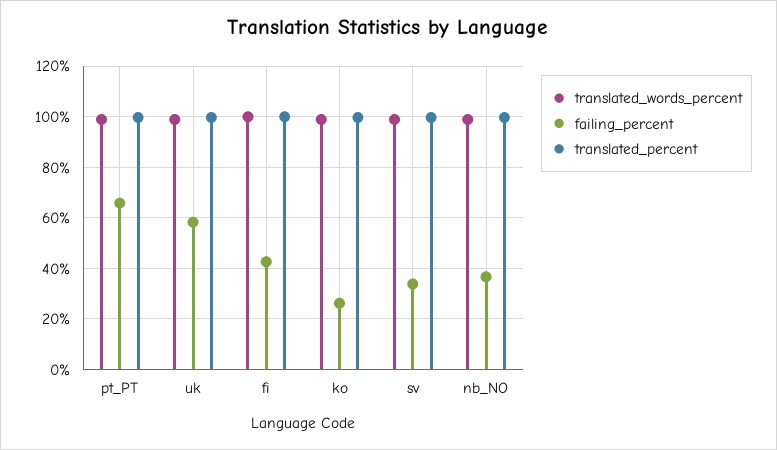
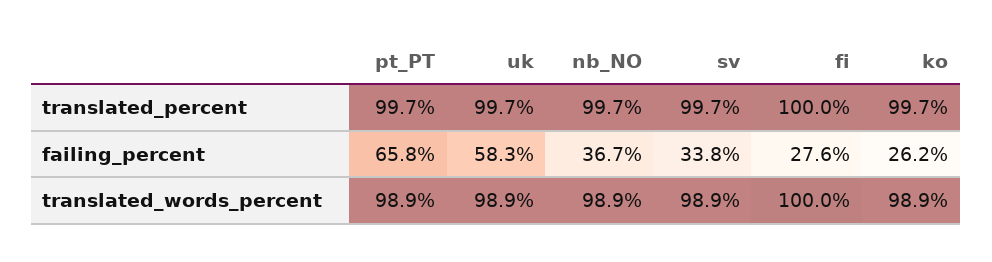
failing_percent, fi: 42.5 -> 27.6

